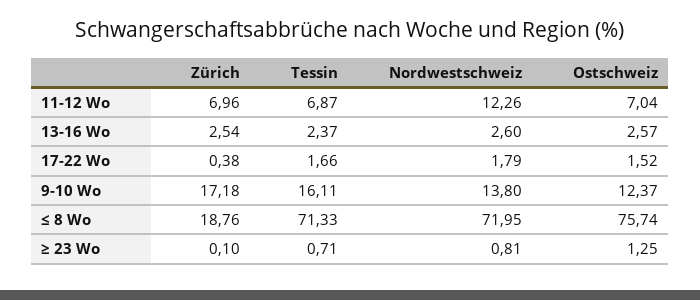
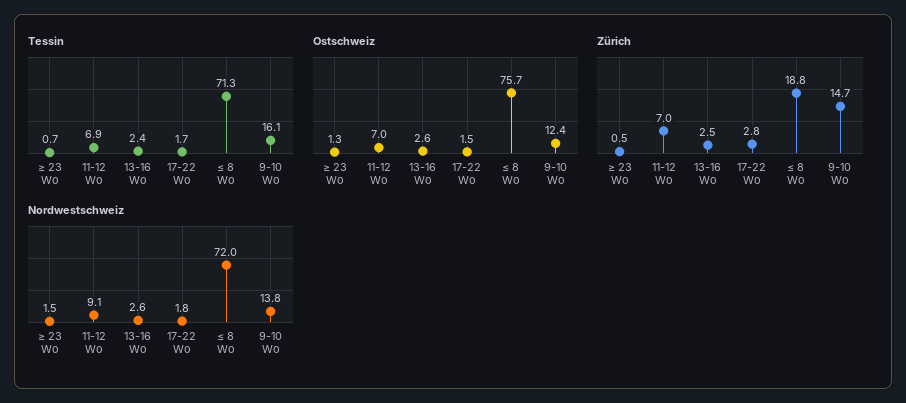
Nordwestschweiz, 11-12 Wo: 12.26 -> 9.1
Zürich, 17-22 Wo: 0.38 -> 2.8
Zürich, 9-10 Wo: 17.18 -> 14.7
Zürich, ≥ 23 Wo: 0.1 -> 0.5
Nordwestschweiz, ≥ 23 Wo: 0.81 -> 1.5

